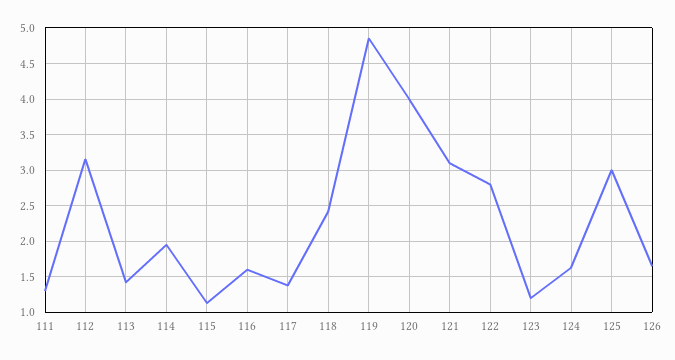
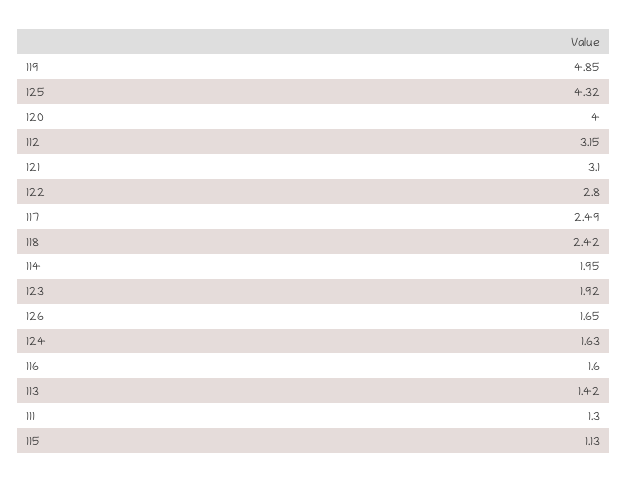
117: 1.4 -> 2.49
123: 1.2 -> 1.92
125: 3 -> 4.32

